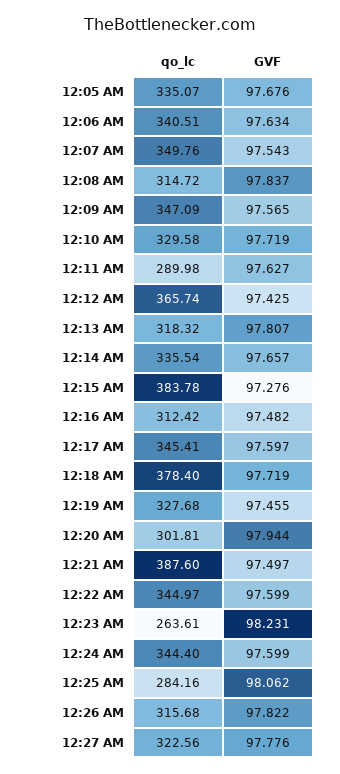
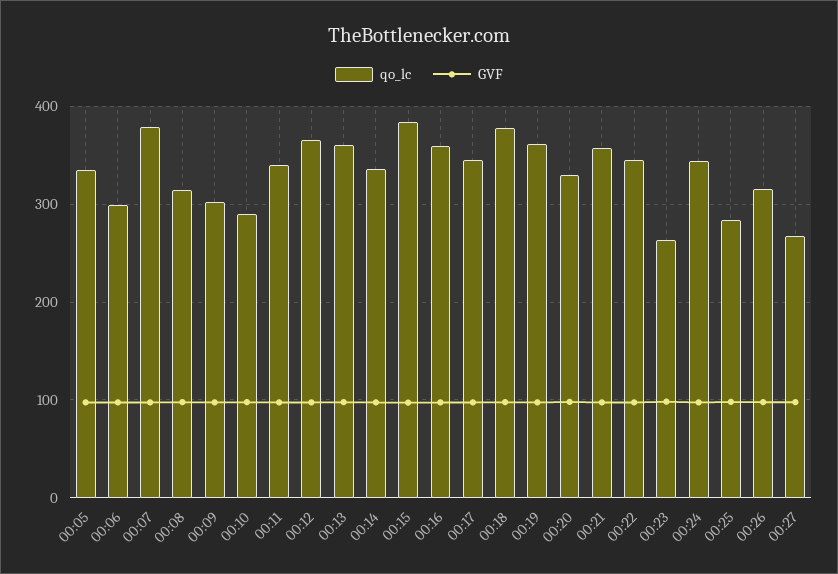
qo_lc, 12:06 AM: 340.51 -> 300
qo_lc, 12:07 AM: 349.76 -> 380
qo_lc, 12:09 AM: 347.09 -> 300
qo_lc, 12:10 AM: 329.58 -> 290
qo_lc, 12:11 AM: 289.98 -> 340
qo_lc, 12:13 AM: 318.32 -> 360
qo_lc, 12:16 AM: 312.42 -> 360
qo_lc, 12:19 AM: 327.68 -> 360
qo_lc, 12:20 AM: 301.81 -> 330
qo_lc, 12:21 AM: 387.6 -> 360
qo_lc, 12:27 AM: 322.56 -> 270

